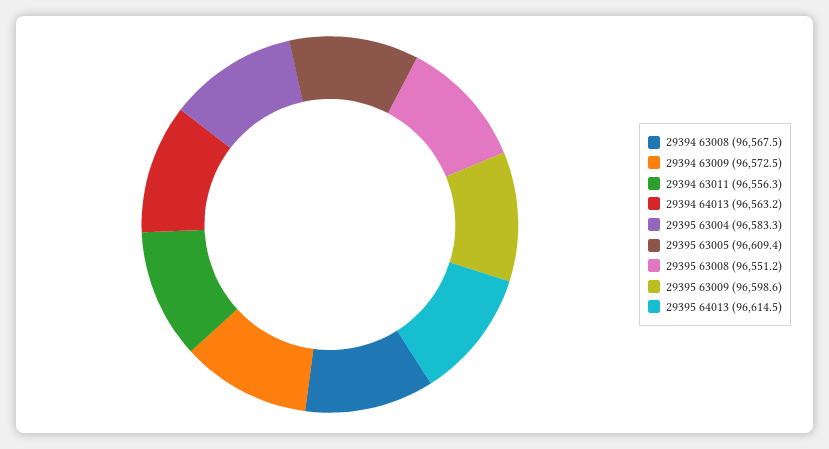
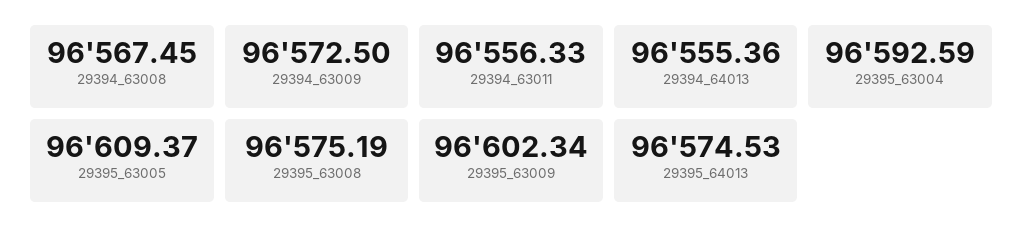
29394 64013: 96563.2 -> 96555.36
29395 63004: 96583.3 -> 96592.59
29395 63008: 96551.2 -> 96575.19
29395 63009: 96598.6 -> 96602.34
29395 64013: 96614.5 -> 96574.53

